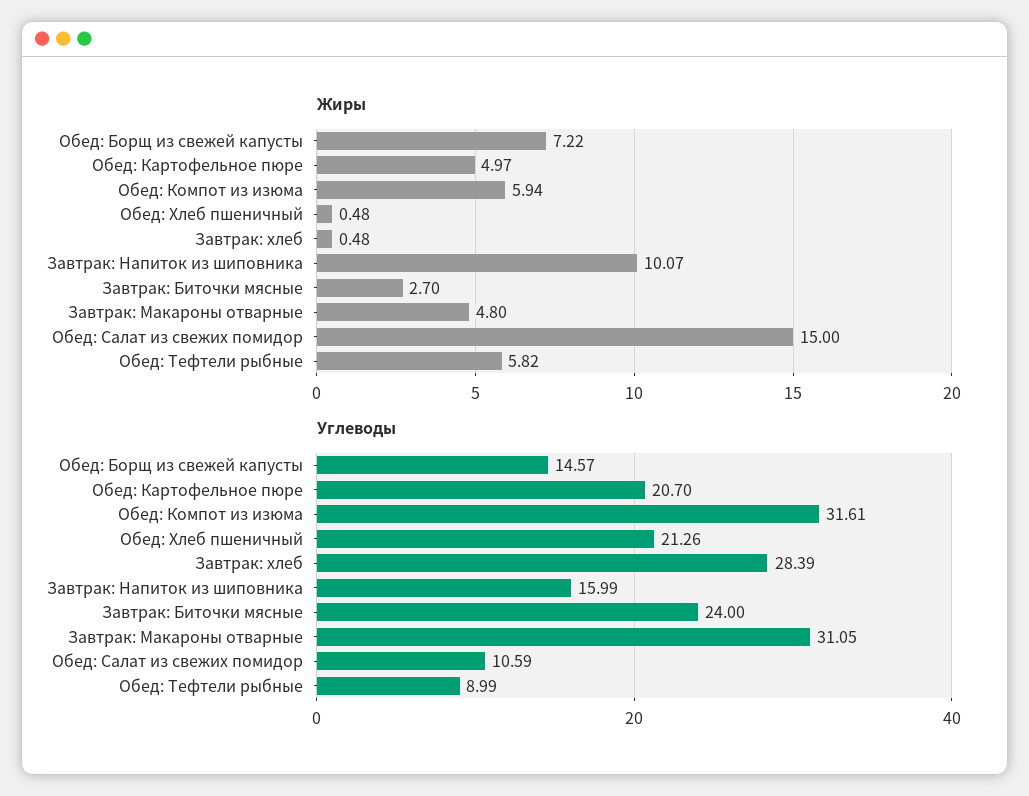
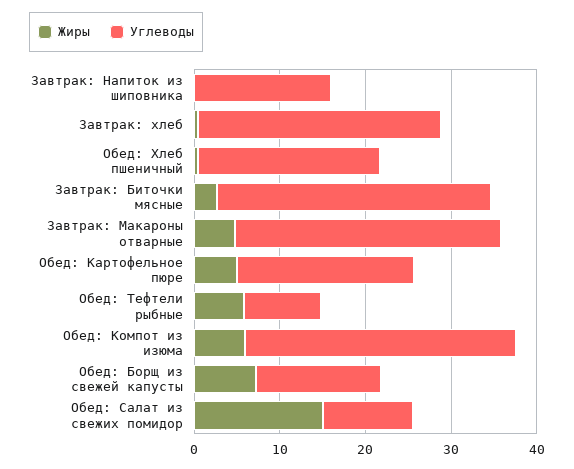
Жиры, Завтрак: Напиток из шиповника: 10.07 -> 0
Углеводы, Завтрак: Биточки мясные: 24 -> 32

